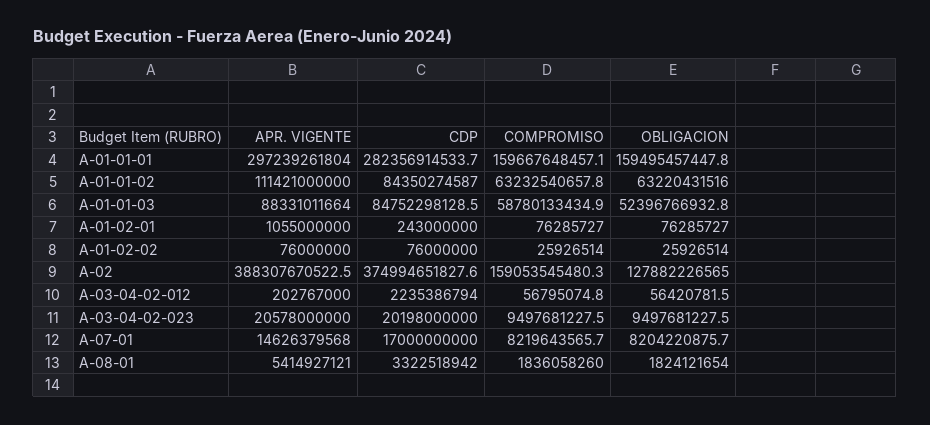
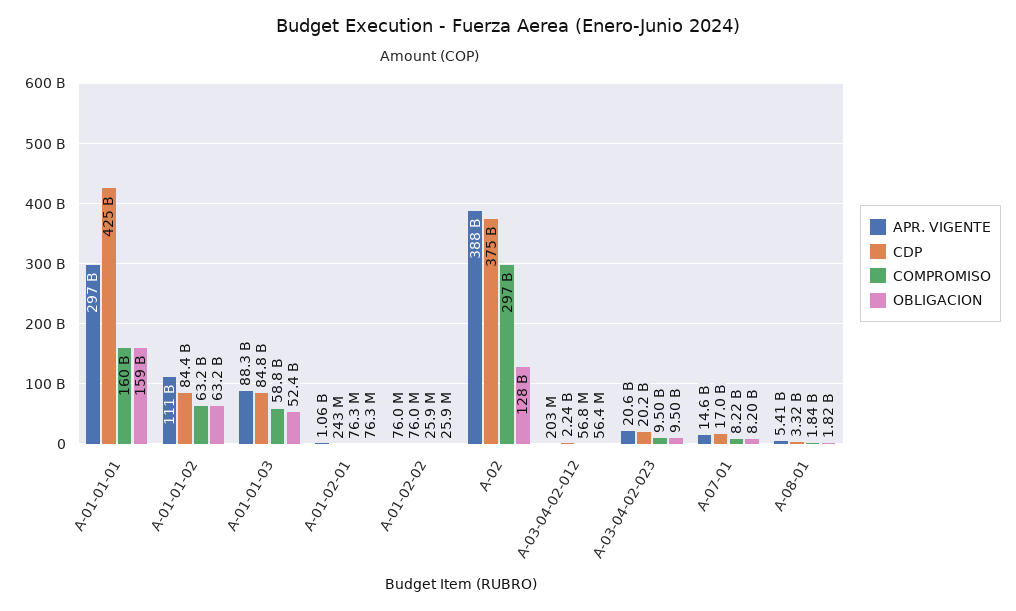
CDP, A-01-01-01: 282356914533.7 -> 425000000000
COMPROMISO, A-02: 159053545480.3 -> 297000000000

